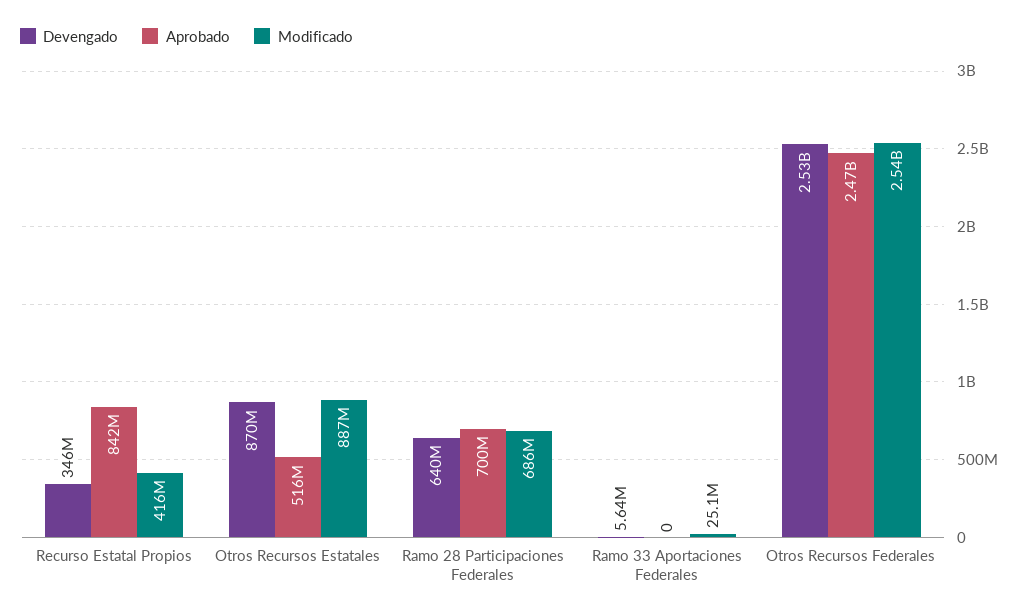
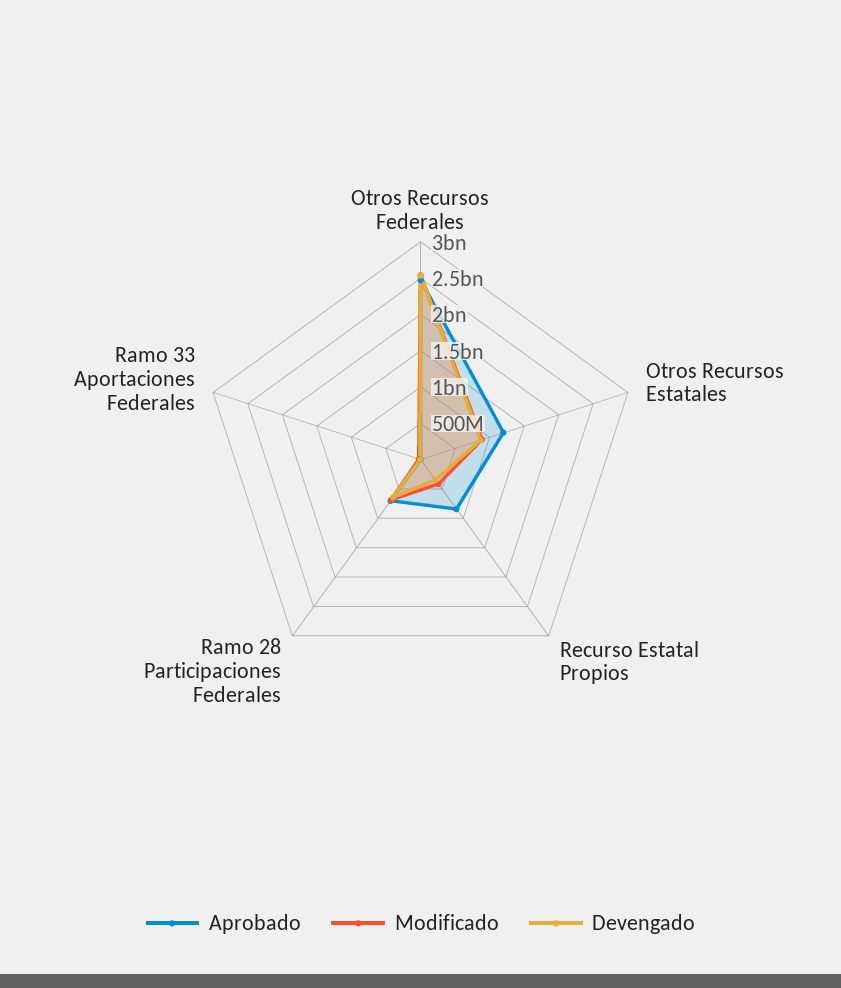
Aprobado, Otros Recursos Estatales: 516000000 -> 1250000000

